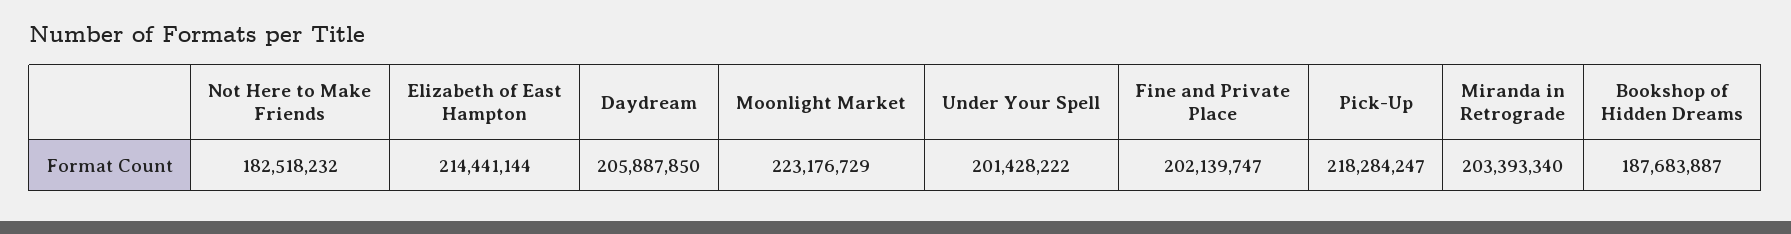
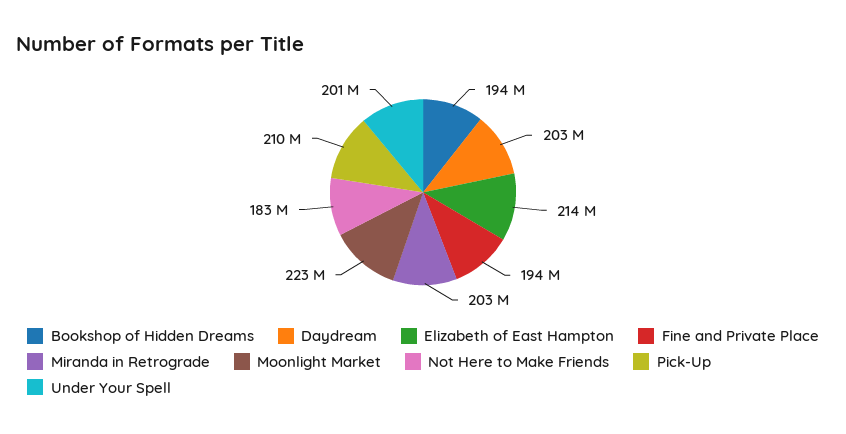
Daydream: 205887850 -> 203000000
Fine and Private Place: 202139747 -> 194000000
Pick-Up: 218284247 -> 210000000
Bookshop of Hidden Dreams: 187683887 -> 194000000

